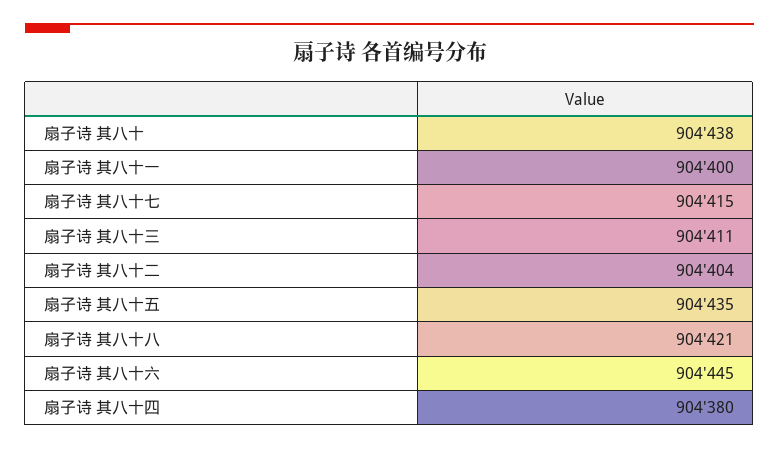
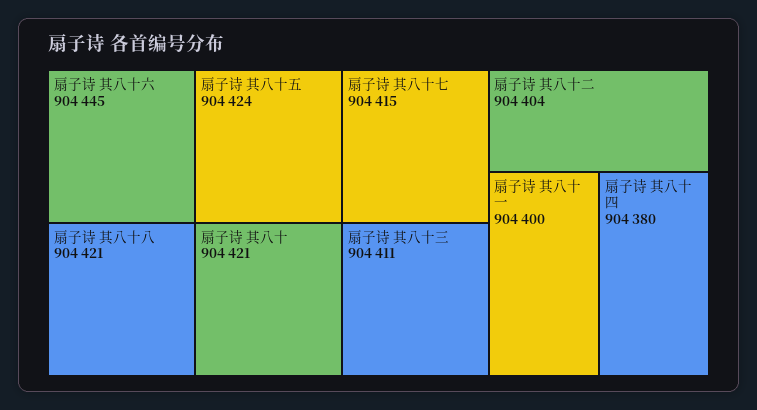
扇子诗 其八十: 904438 -> 904421
扇子诗 其八十五: 904435 -> 904424

